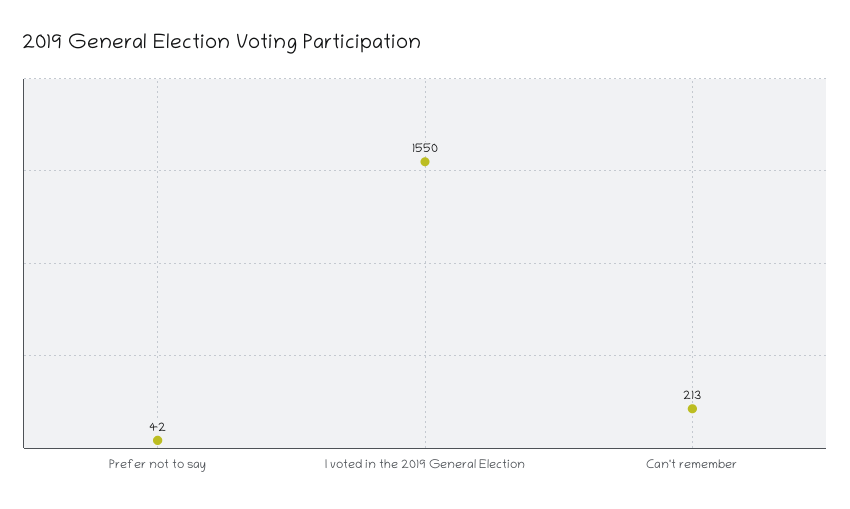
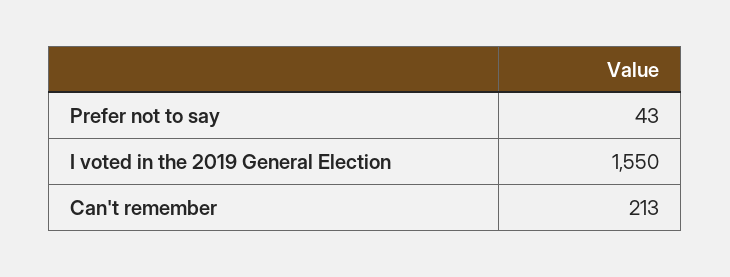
Prefer not to say: 42 -> 43

